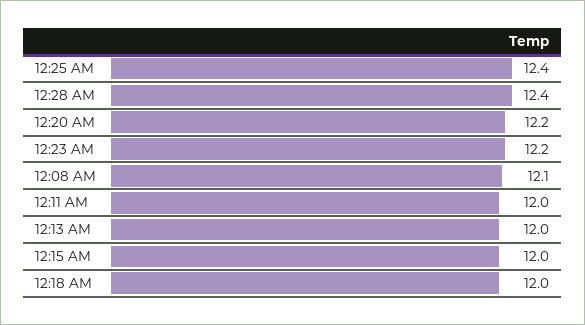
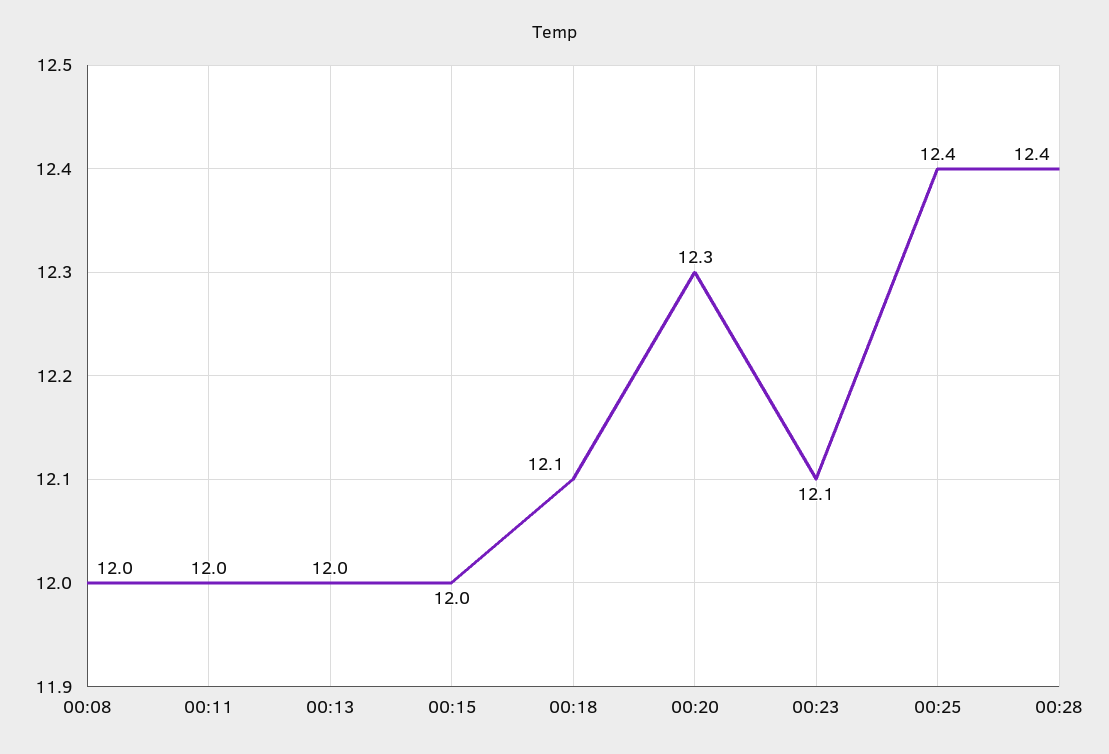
12:20 AM: 12.2 -> 12.3
12:23 AM: 12.2 -> 12.1
12:08 AM: 12.1 -> 12
12:18 AM: 12 -> 12.1

